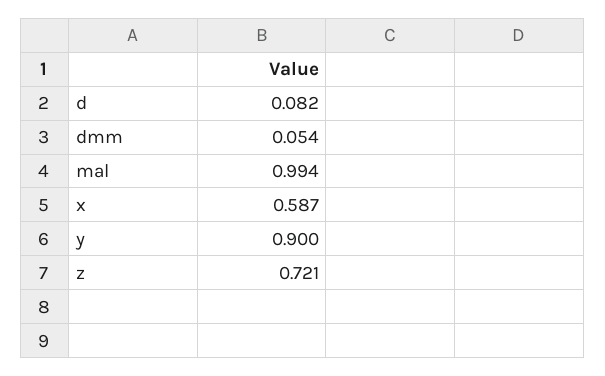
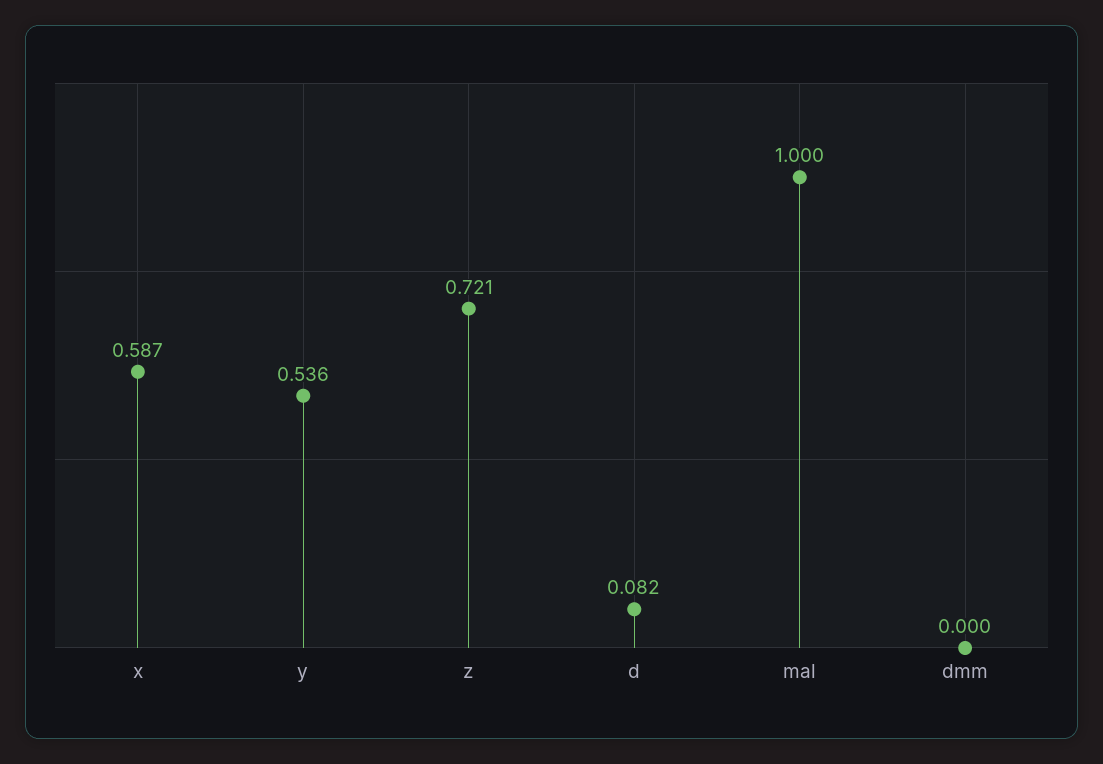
dmm: 0.054 -> 0
mal: 0.994 -> 1
y: 0.9 -> 0.536

